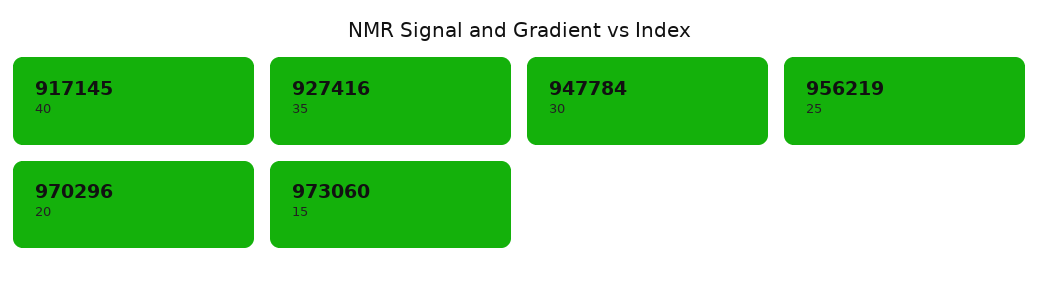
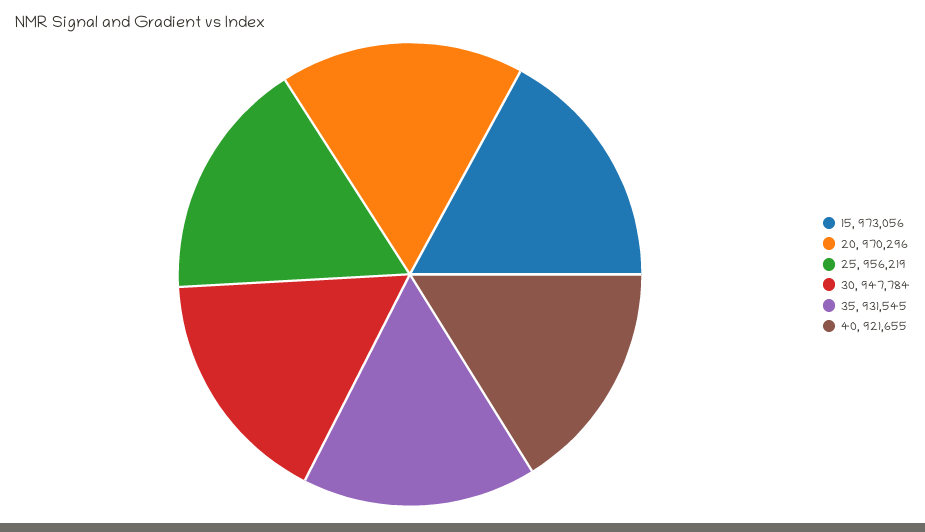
40: 917145 -> 921655
35: 927416 -> 931545
15: 973060 -> 973056

